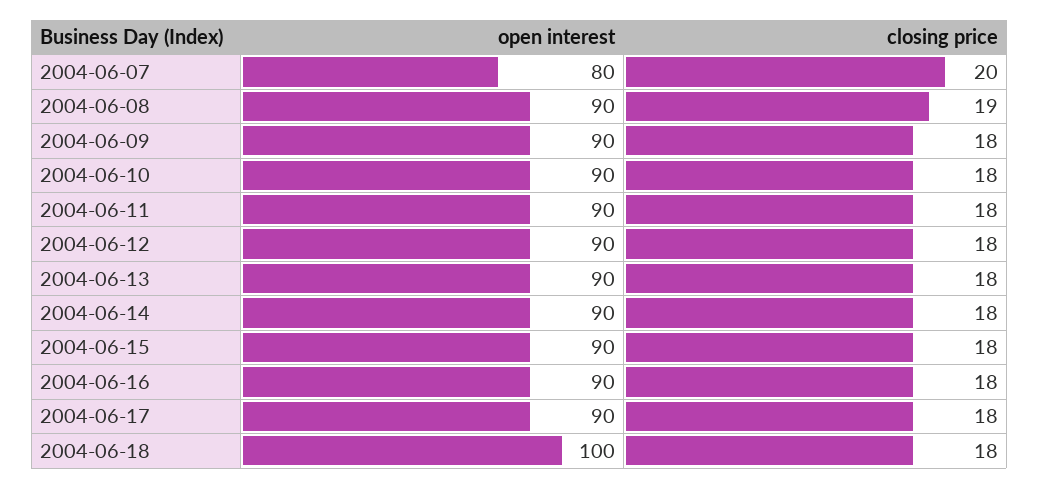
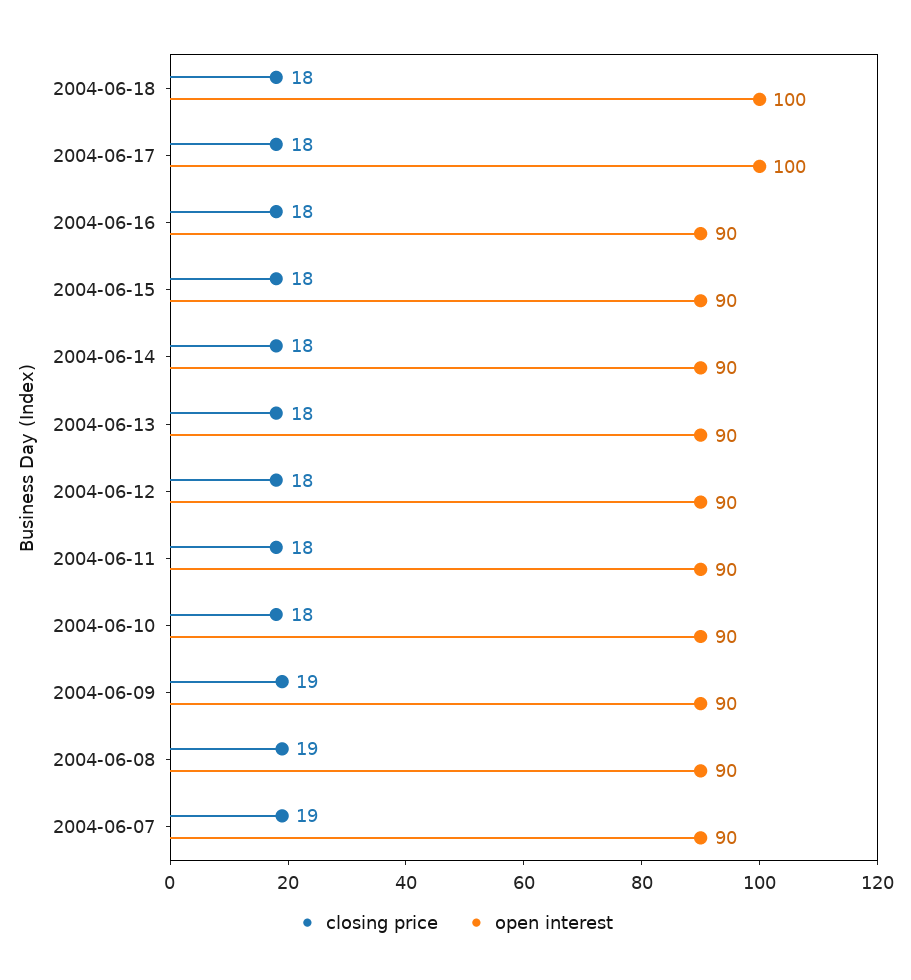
open interest, 2004-06-07: 80 -> 90
closing price, 2004-06-07: 20 -> 19
closing price, 2004-06-09: 18 -> 19
open interest, 2004-06-17: 90 -> 100

